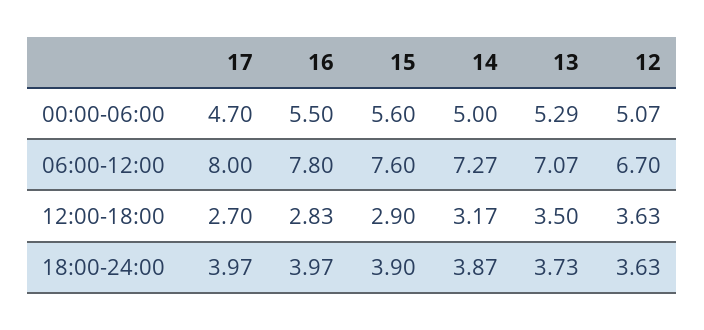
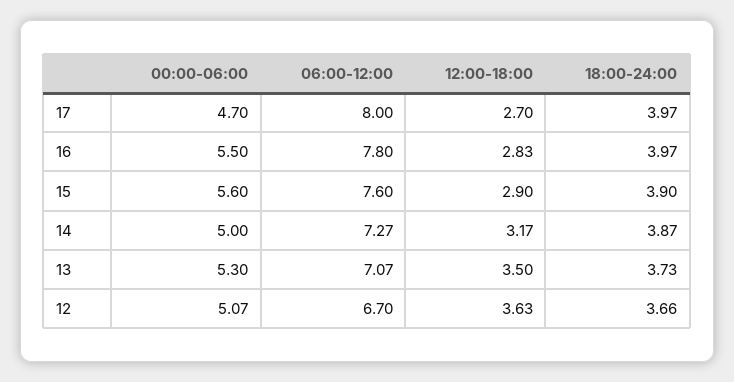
13, 00:00-06:00: 5.29 -> 5.3
12, 18:00-24:00: 3.63 -> 3.66

